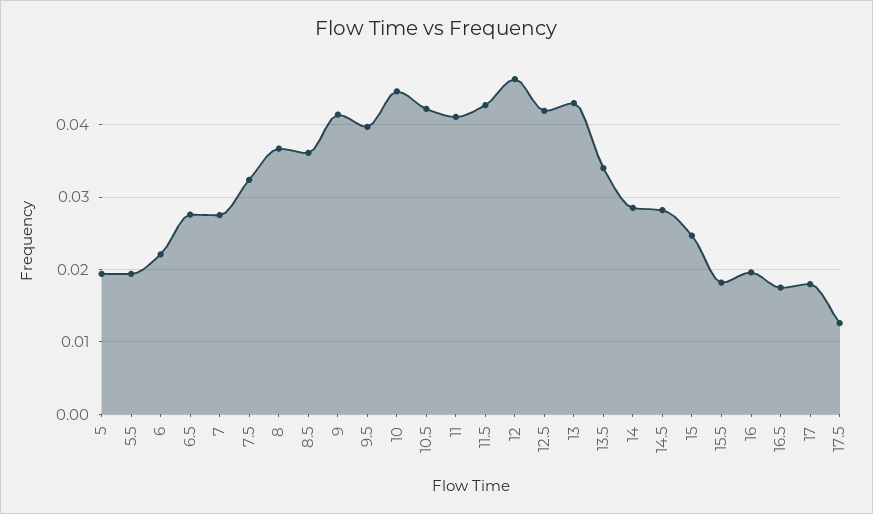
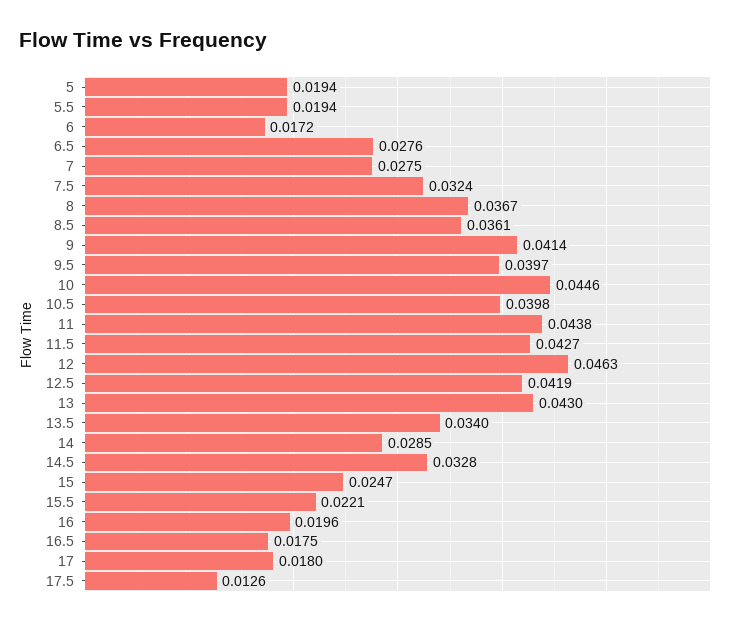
6: 0.022 -> 0.0172
10.5: 0.042 -> 0.0398
11: 0.041 -> 0.0438
14.5: 0.028 -> 0.0328
15.5: 0.018 -> 0.0221

